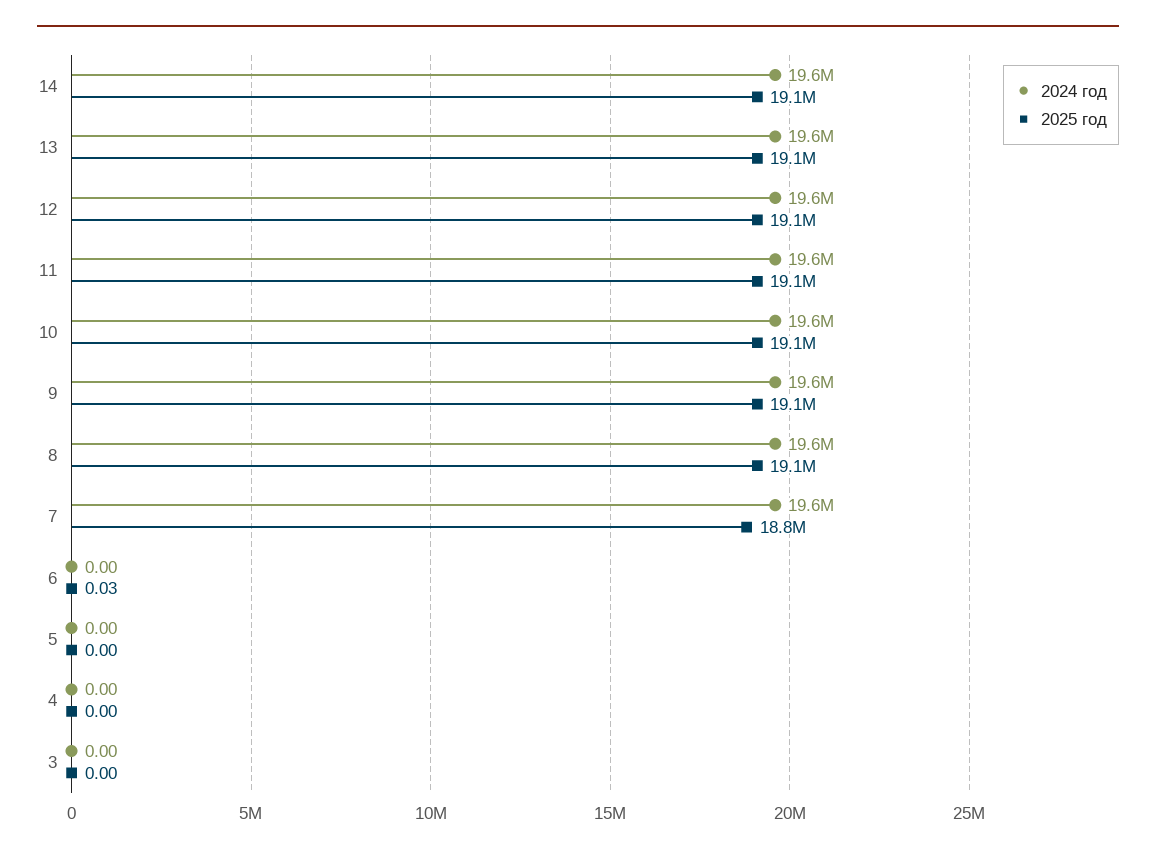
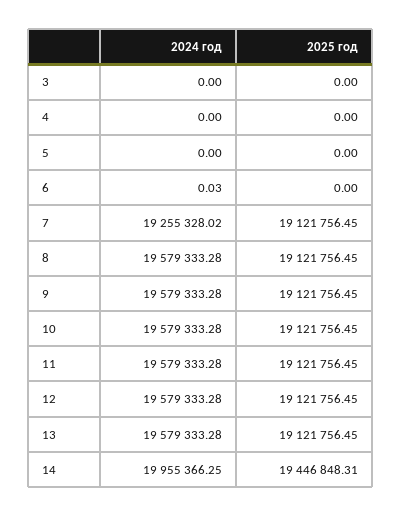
2024 год, 14: 19600000 -> 19955366.25
2025 год, 14: 19100000 -> 19446848.31
2024 год, 7: 19600000 -> 19255328.02
2025 год, 7: 18800000 -> 19121756.45
2024 год, 6: 0 -> 0.03
2025 год, 6: 0.03 -> 0

